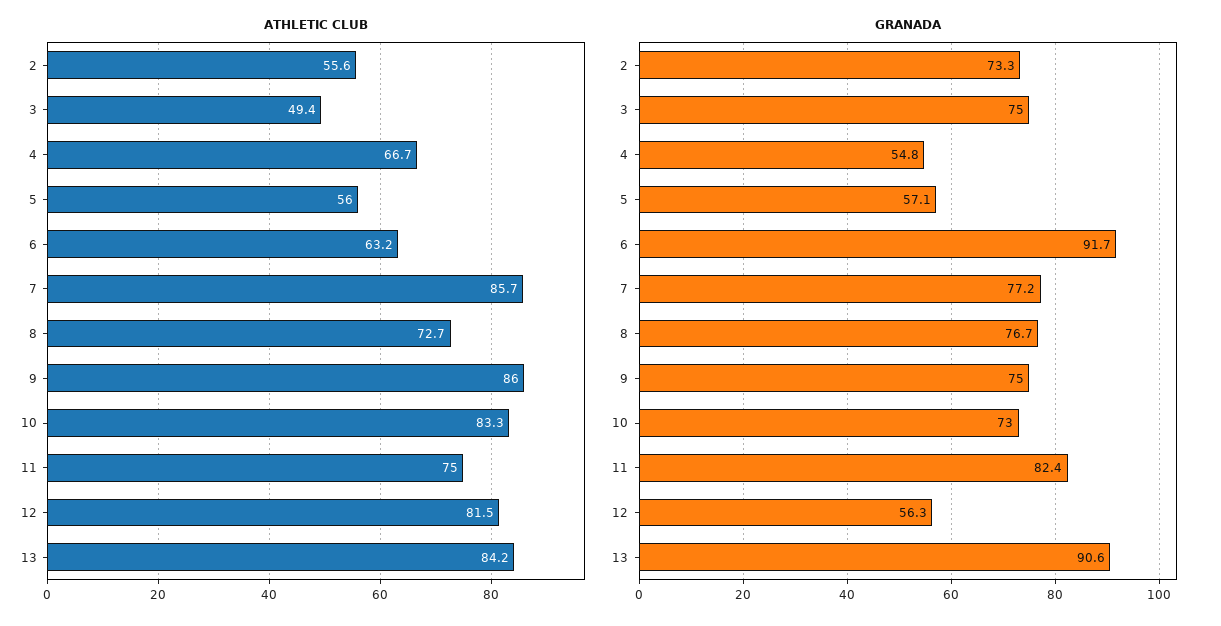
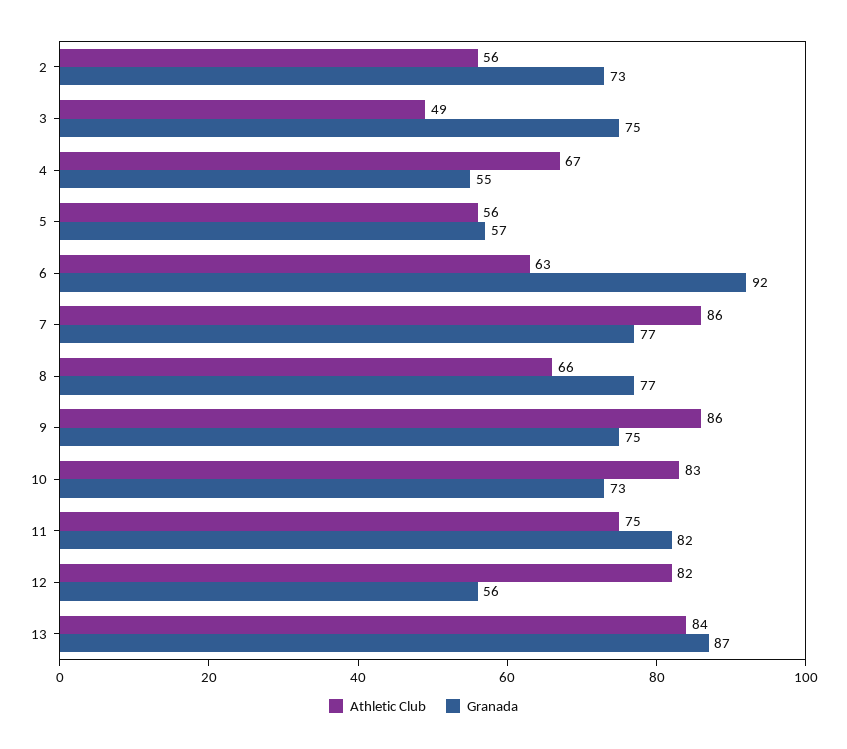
ATHLETIC CLUB, 8: 72.7 -> 66
GRANADA, 13: 90.6 -> 87

